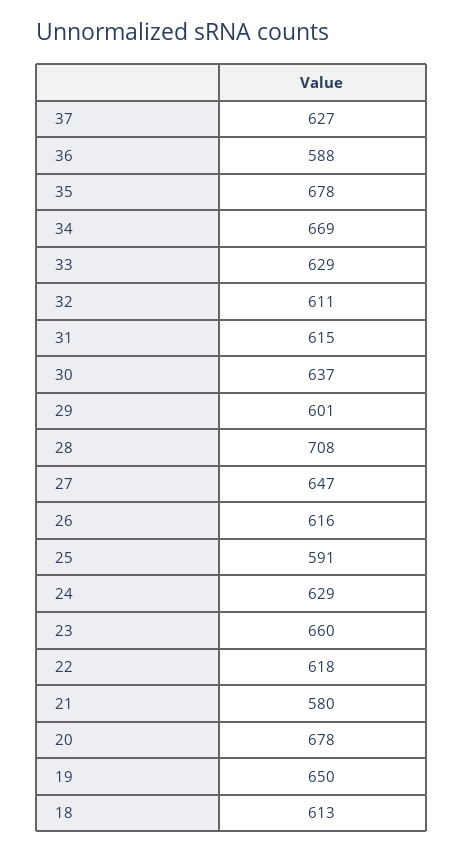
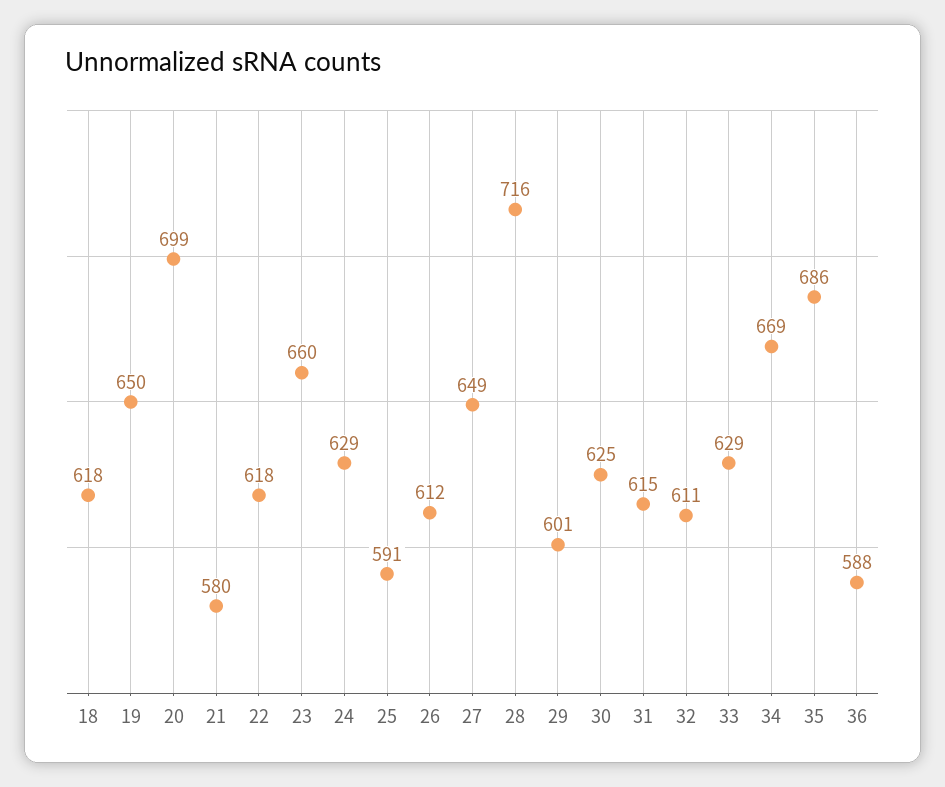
37: 627 -> none
35: 678 -> 686
30: 637 -> 625
28: 708 -> 716
27: 647 -> 649
26: 616 -> 612
20: 678 -> 699
18: 613 -> 618

